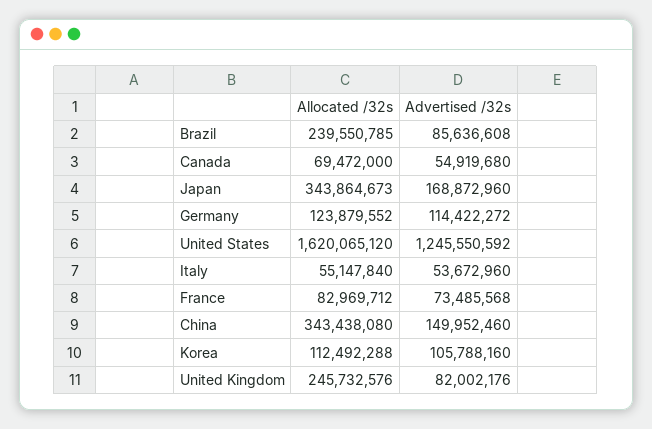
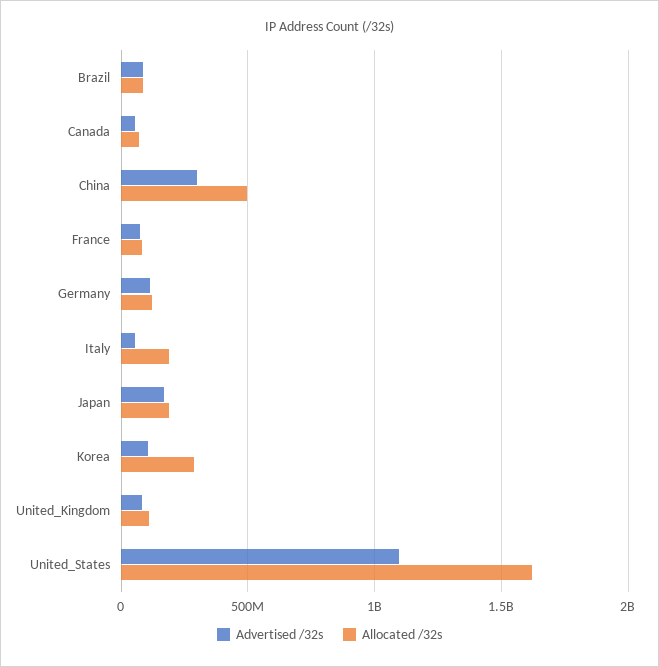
Allocated /32s, Brazil: 239550785 -> 100000000
Allocated /32s, Japan: 343864673 -> 200000000
Advertised /32s, United States: 1245550592 -> 1100000000
Allocated /32s, Italy: 55147840 -> 200000000
Allocated /32s, China: 343438080 -> 500000000
Advertised /32s, China: 149952460 -> 300000000
Allocated /32s, Korea: 112492288 -> 300000000
Allocated /32s, United Kingdom: 245732576 -> 100000000

